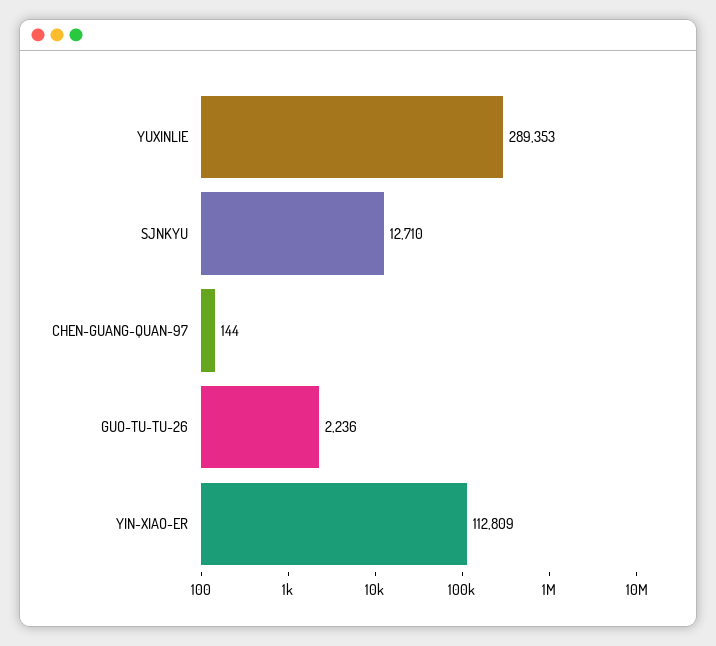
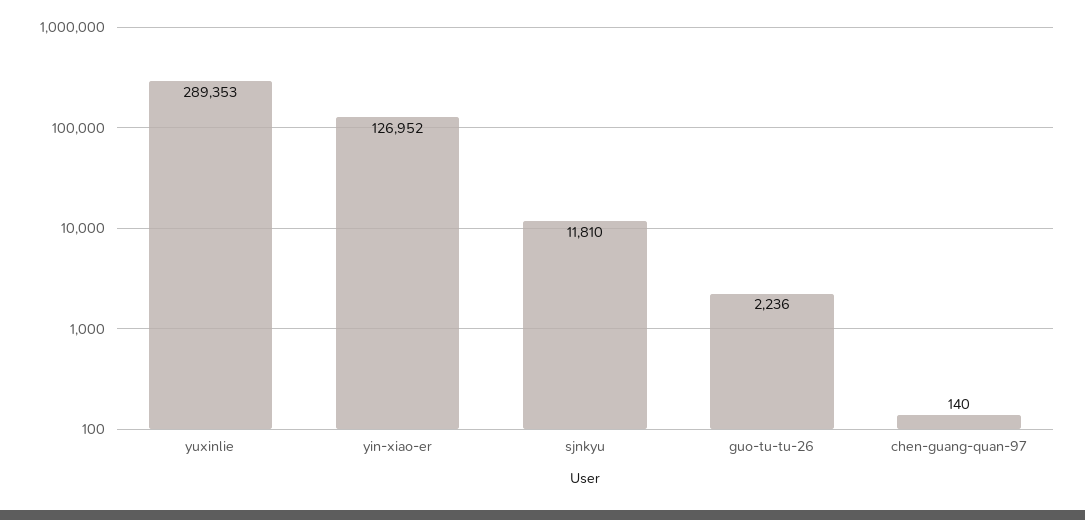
SJNKYU: 12710 -> 11810
CHEN-GUANG-QUAN-97: 144 -> 140
YIN-XIAO-ER: 112809 -> 126952

